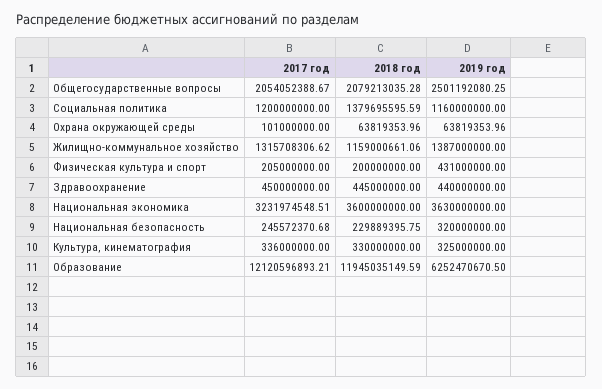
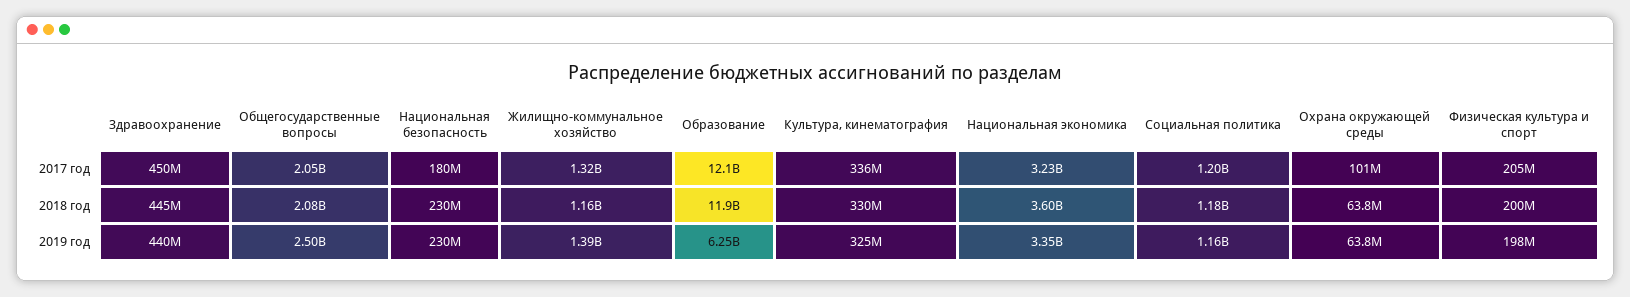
2018 год, Социальная политика: 1379695595.59 -> 1180000000
2019 год, Физическая культура и спорт: 431000000 -> 198000000
2019 год, Национальная экономика: 3630000000 -> 3350000000
2017 год, Национальная безопасность: 245572370.68 -> 180000000
2019 год, Национальная безопасность: 320000000 -> 230000000

